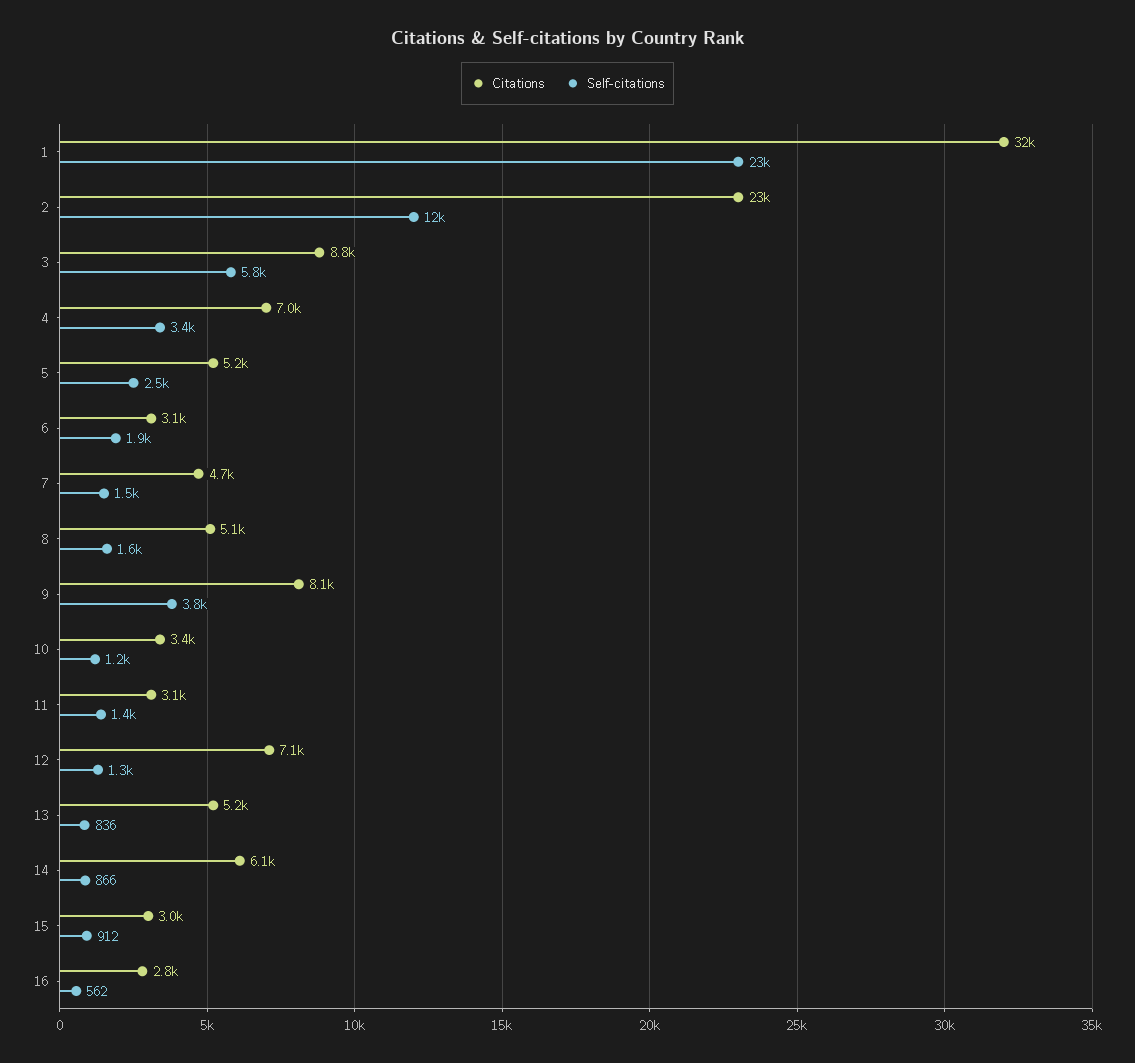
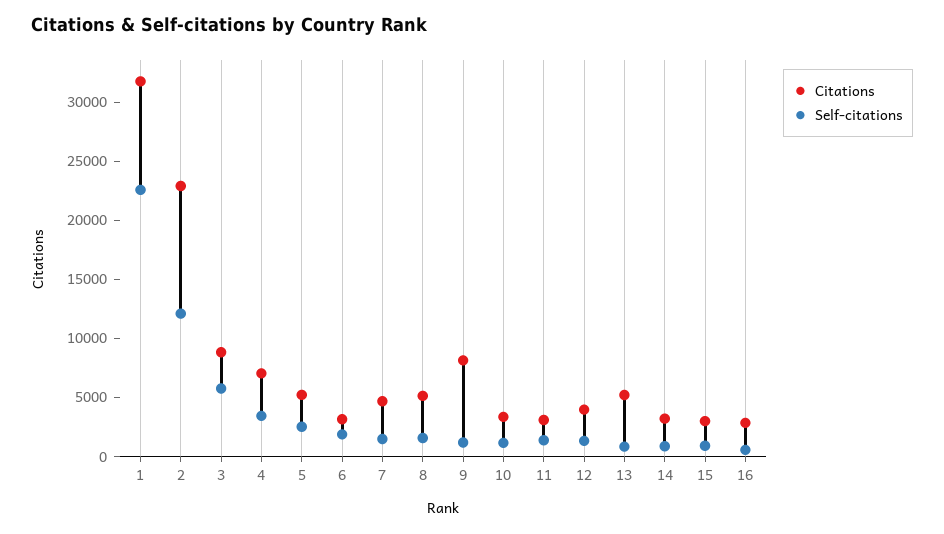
Self-citations, 9: 3800 -> 1000
Citations, 12: 7100 -> 4000
Citations, 14: 6100 -> 3000

